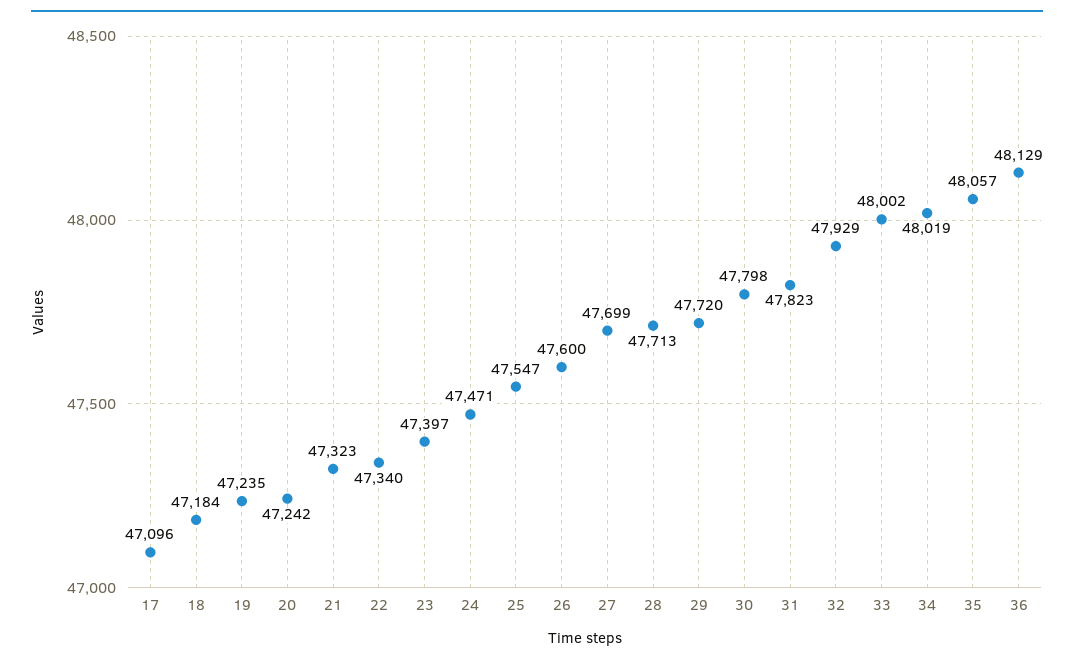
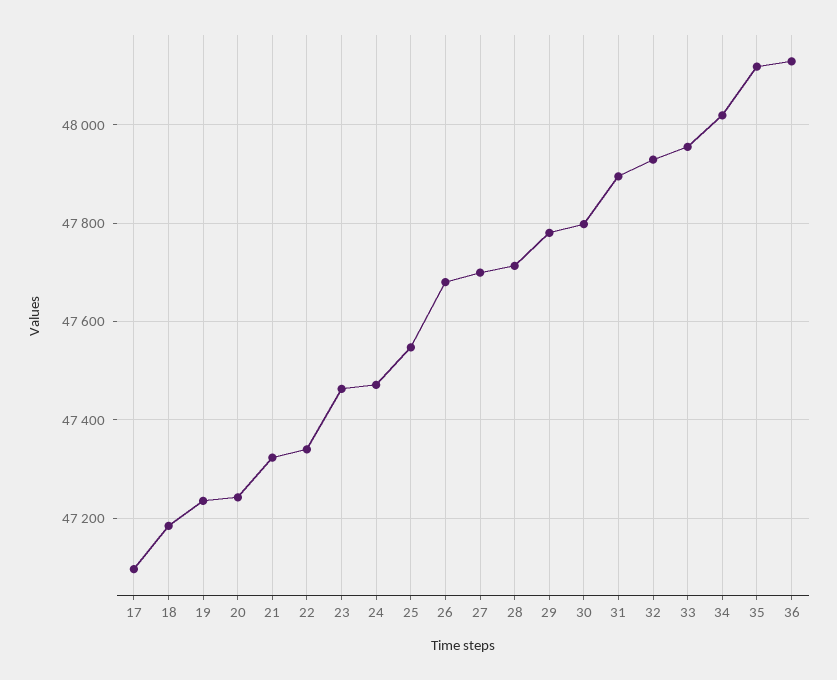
23: 47397 -> 47460
26: 47600 -> 47680
29: 47720 -> 47780
31: 47823 -> 47900
33: 48002 -> 47960
35: 48057 -> 48120

